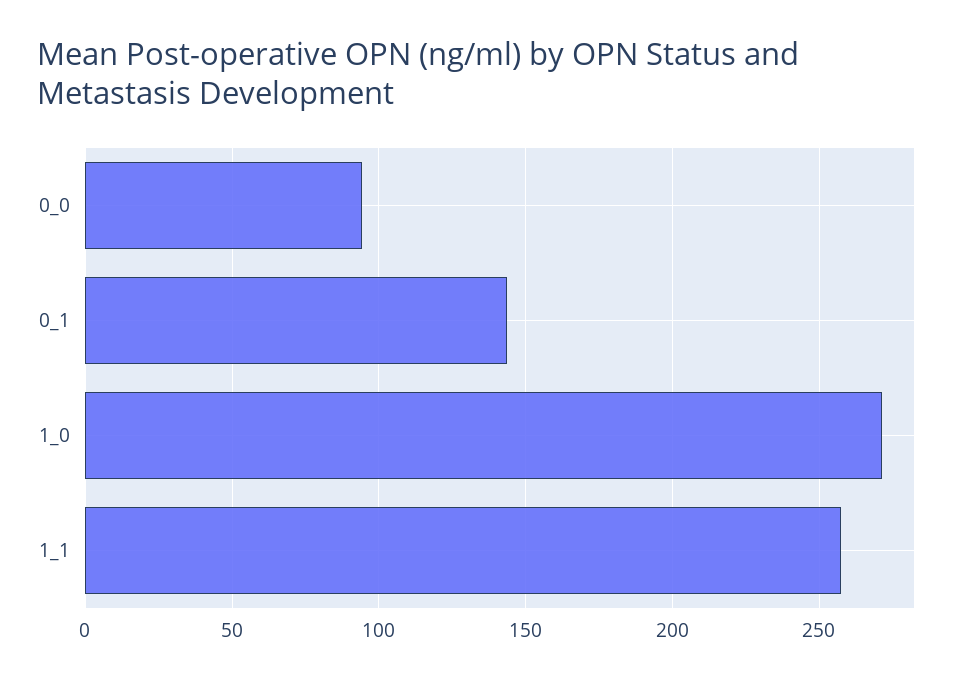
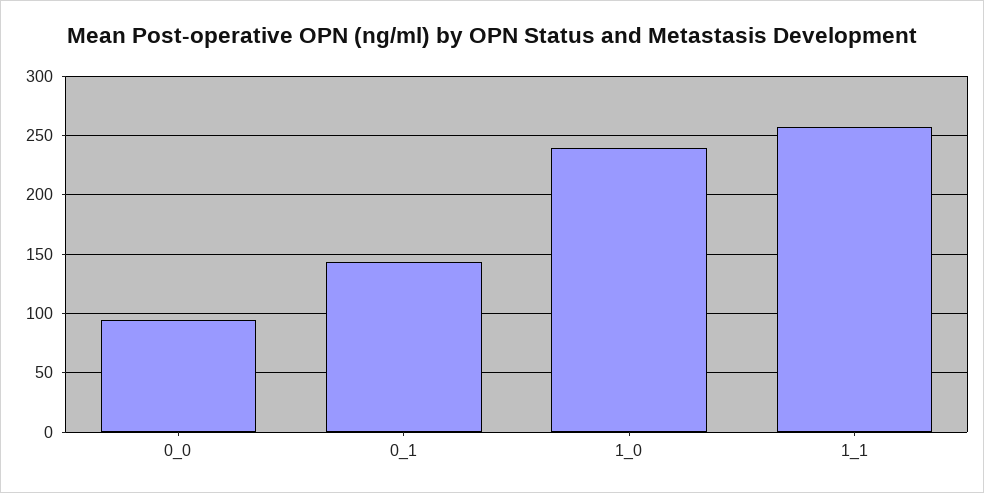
1_0: 270 -> 240

